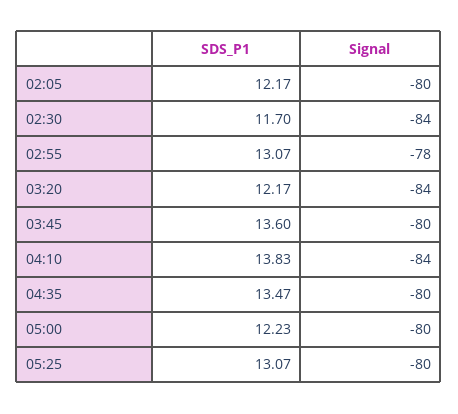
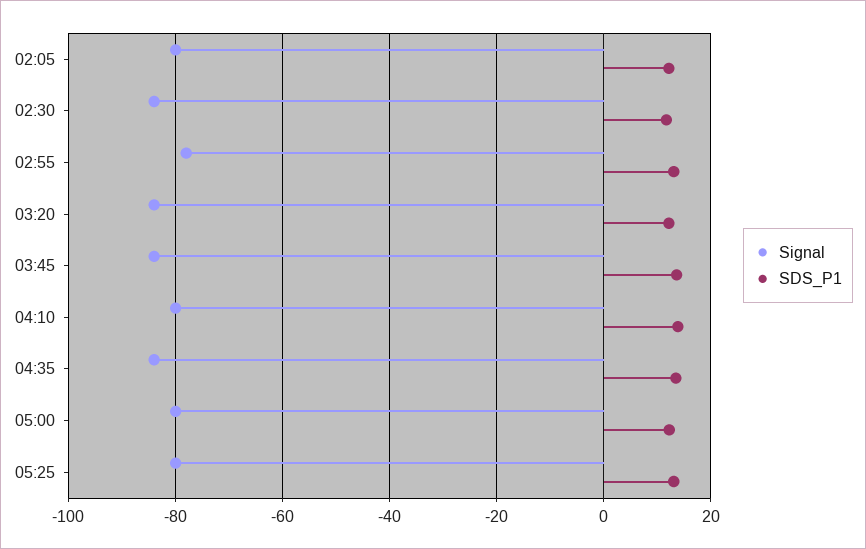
Signal, 03:45: -80 -> -84
Signal, 04:10: -84 -> -80
Signal, 04:35: -80 -> -84

